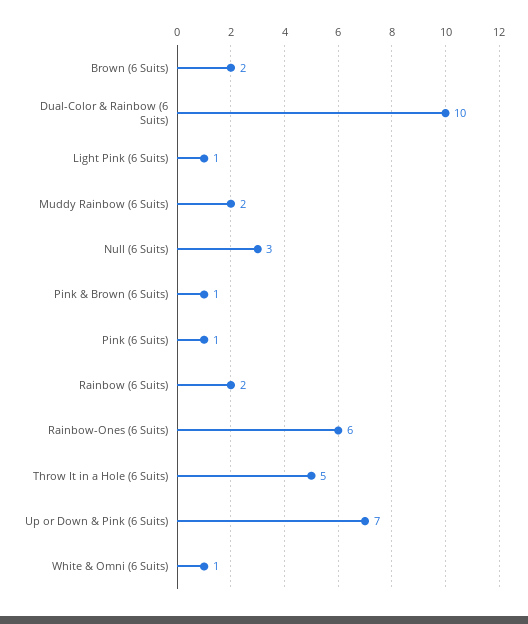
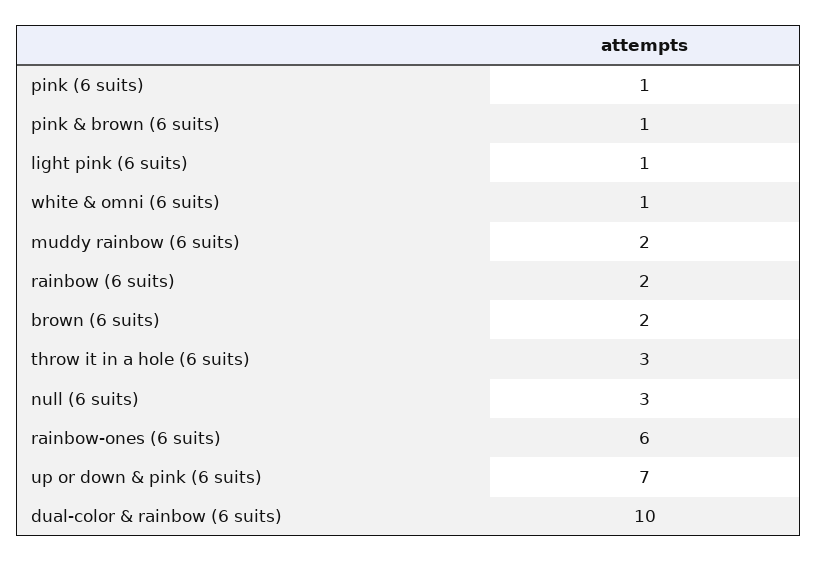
Throw It in a Hole (6 Suits): 5 -> 3

